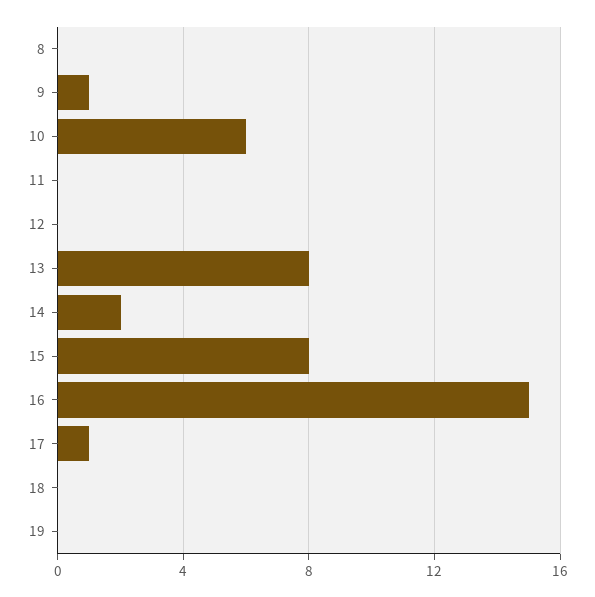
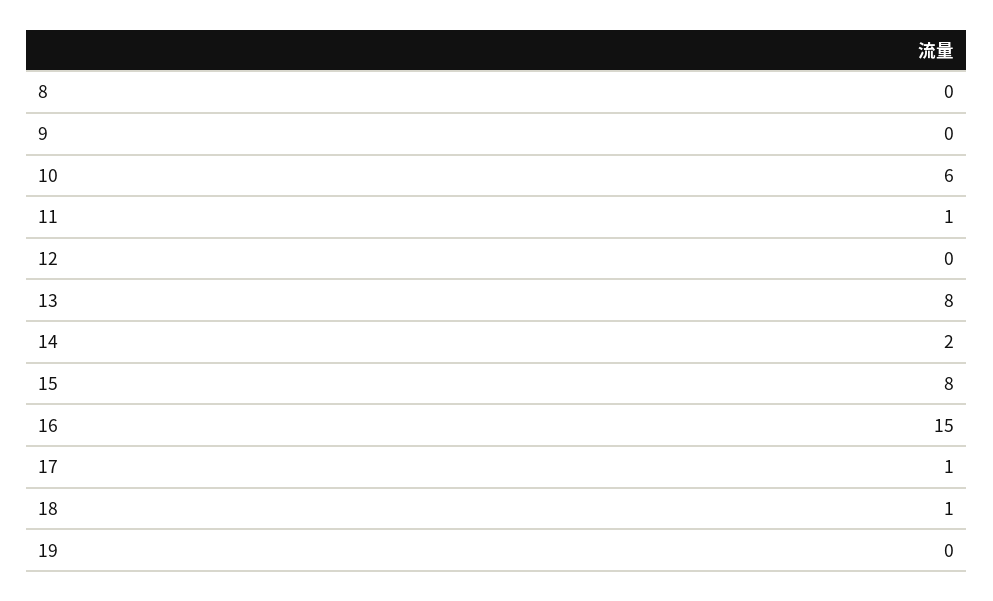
9: 1 -> 0
11: 0 -> 1
18: 0 -> 1

